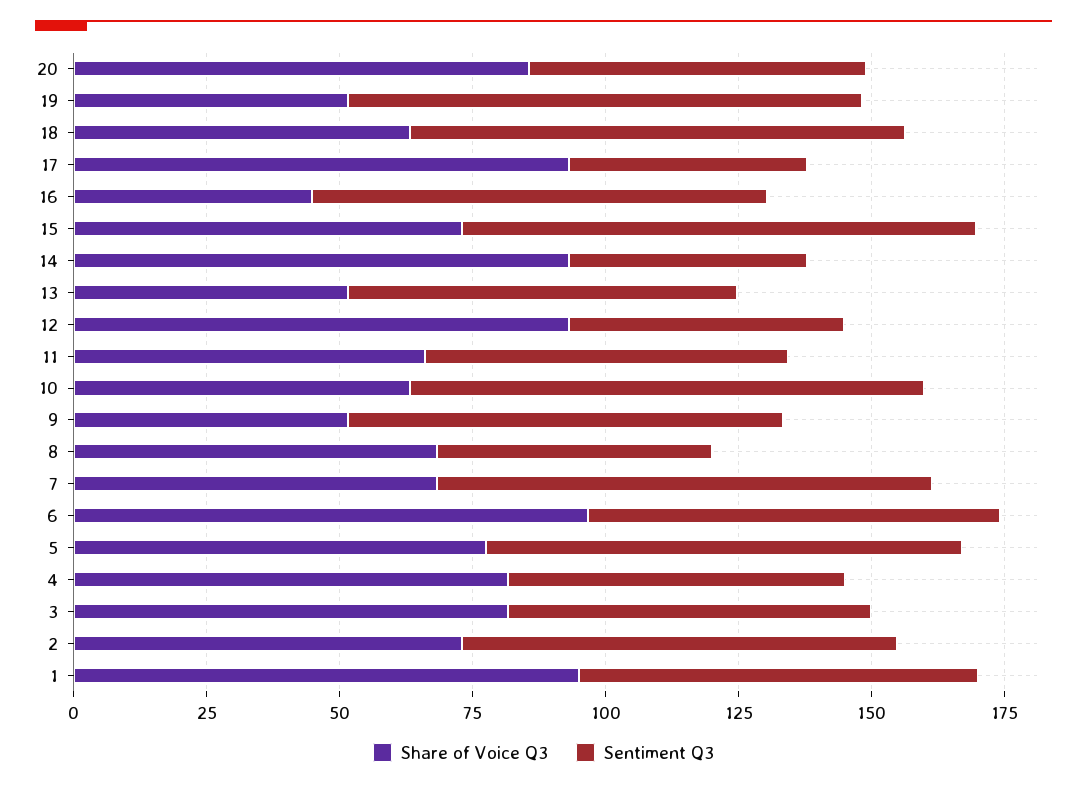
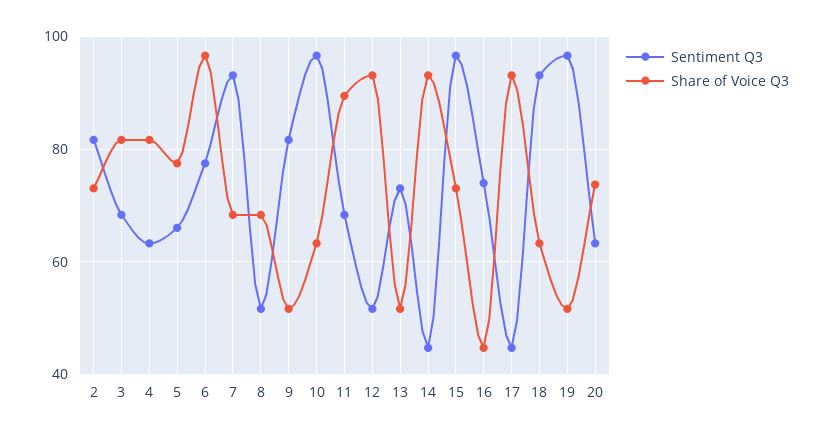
Share of Voice Q3, 20: 85 -> 74
Sentiment Q3, 16: 85 -> 74
Share of Voice Q3, 11: 65 -> 90
Sentiment Q3, 5: 90 -> 66
Share of Voice Q3, 1: 95 -> none
Sentiment Q3, 1: 75 -> none

